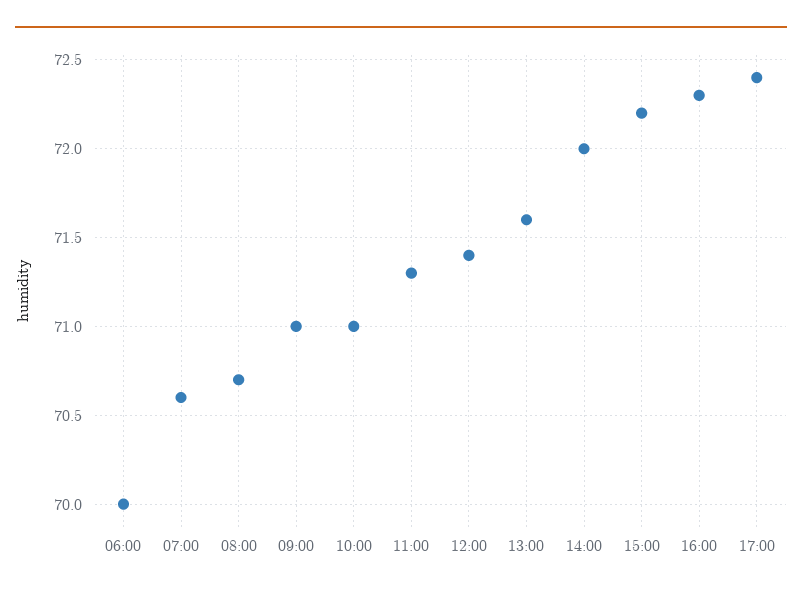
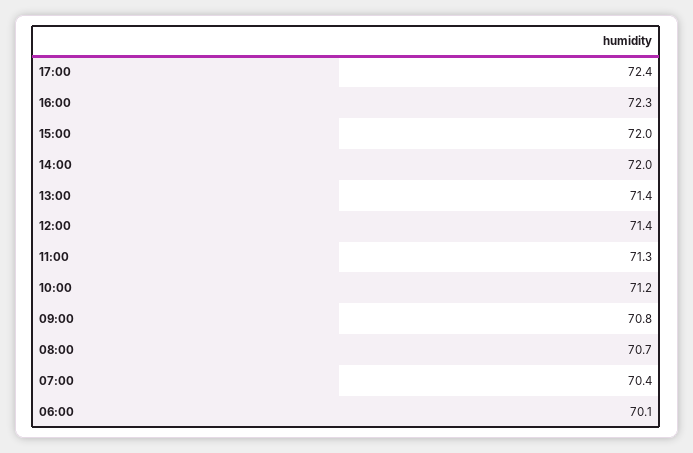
06:00: 70 -> 70.1
07:00: 70.6 -> 70.4
09:00: 71 -> 70.8
10:00: 71 -> 71.2
13:00: 71.6 -> 71.4
15:00: 72.2 -> 72

